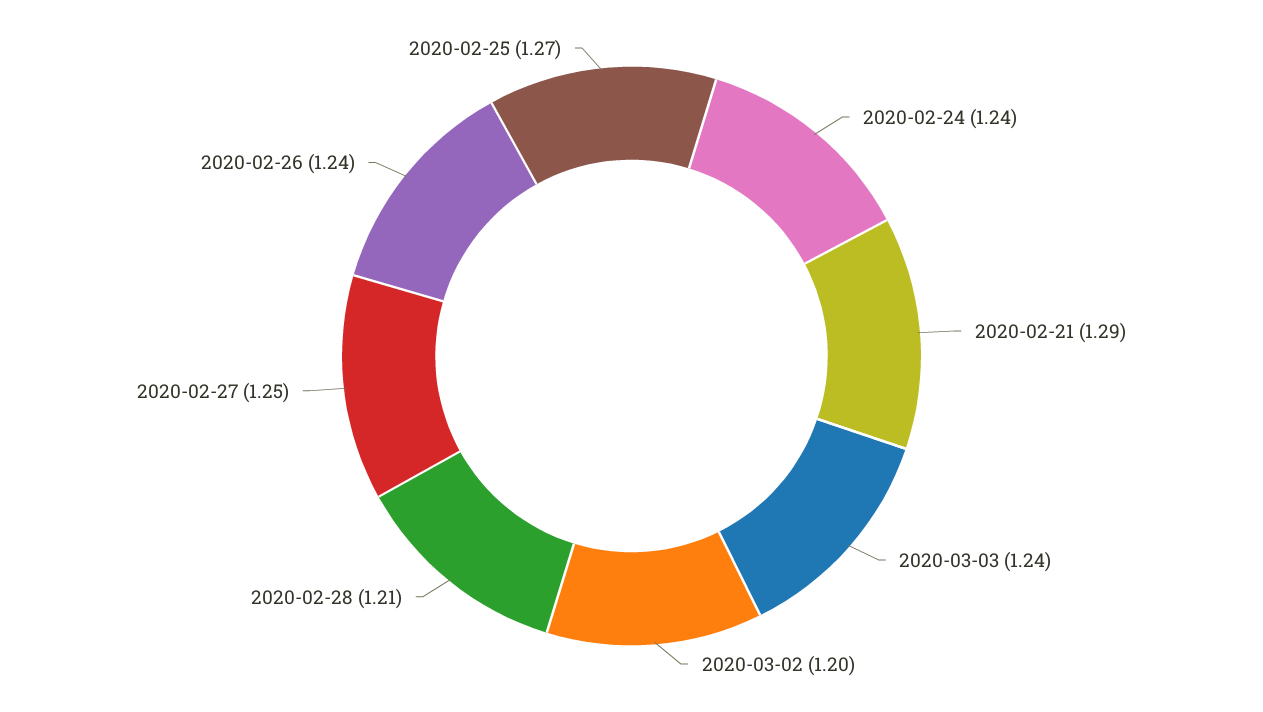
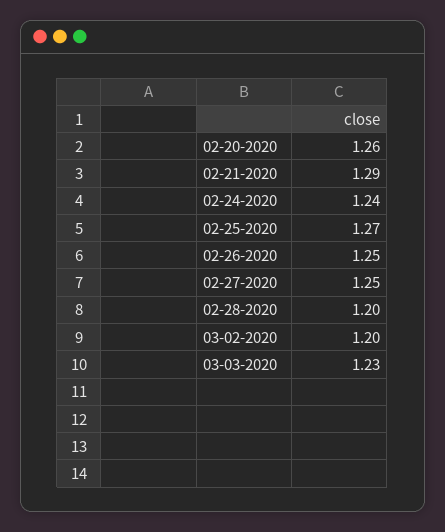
2020-03-03: 1.24 -> 1.23
2020-02-28: 1.21 -> 1.2
2020-02-26: 1.24 -> 1.25
02-20-2020: none -> 1.26

